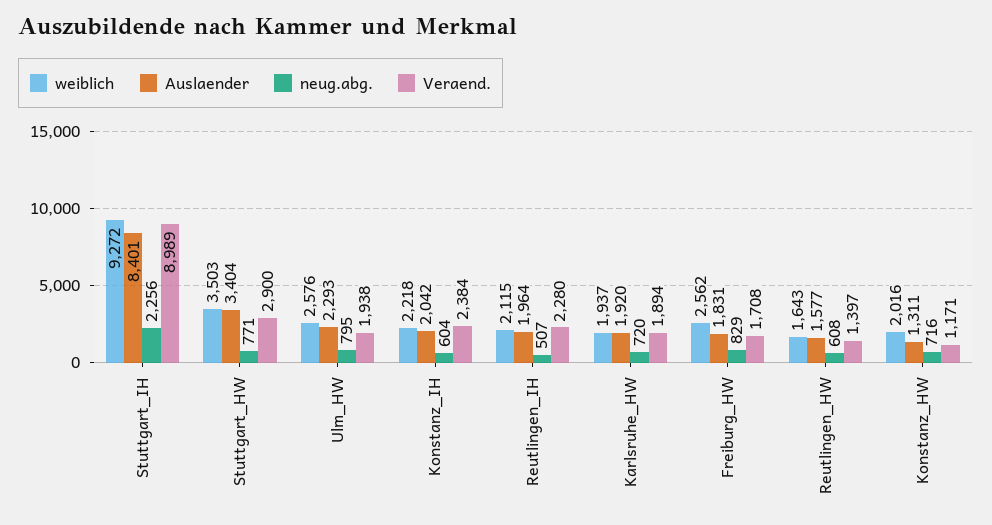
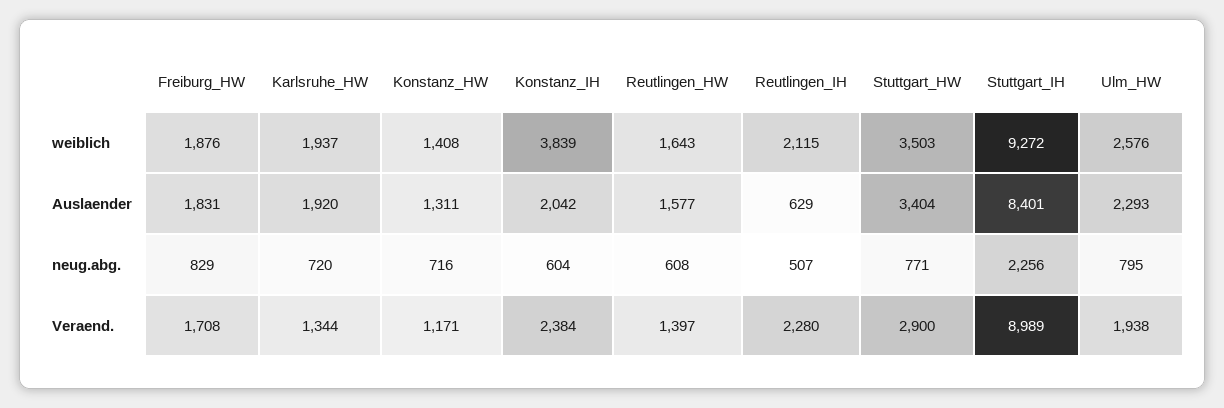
weiblich, Konstanz_IH: 2218 -> 3839
Auslaender, Reutlingen_IH: 1964 -> 629
Veraend., Karlsruhe_HW: 1894 -> 1344
weiblich, Freiburg_HW: 2562 -> 1876
weiblich, Konstanz_HW: 2016 -> 1408

